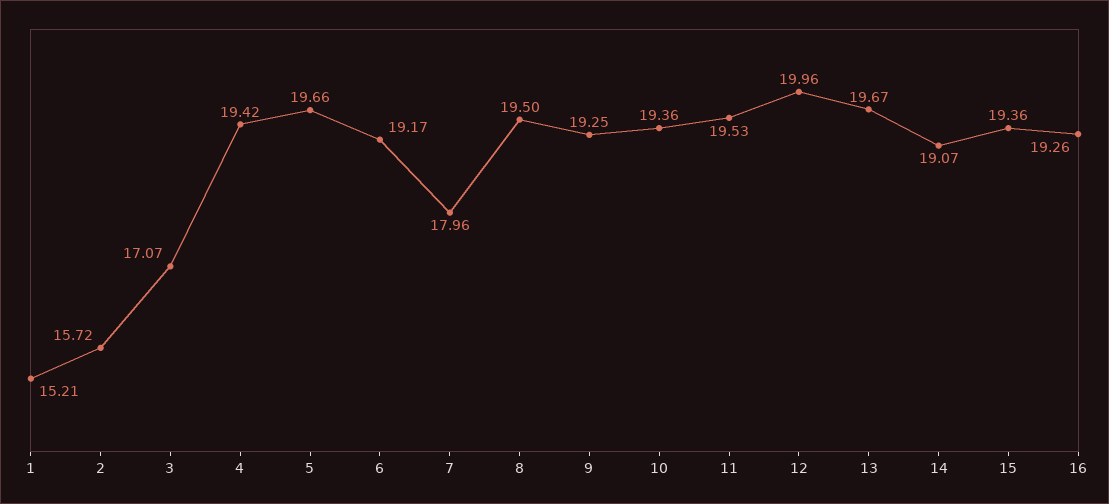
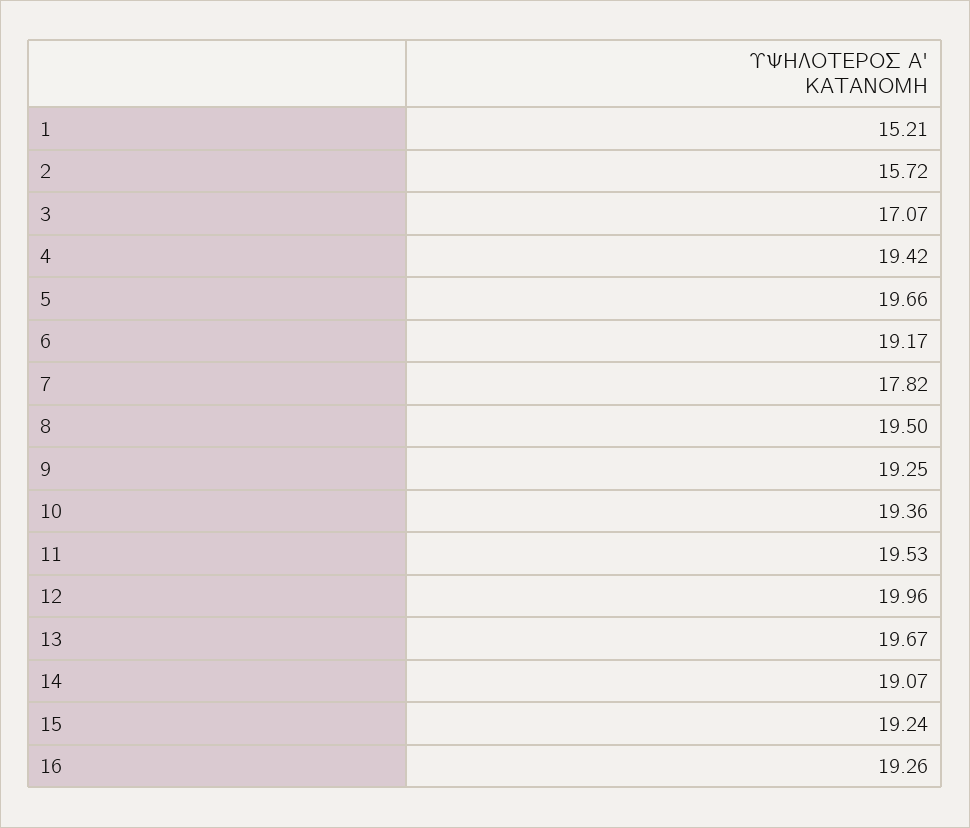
7: 17.96 -> 17.82
15: 19.36 -> 19.24

